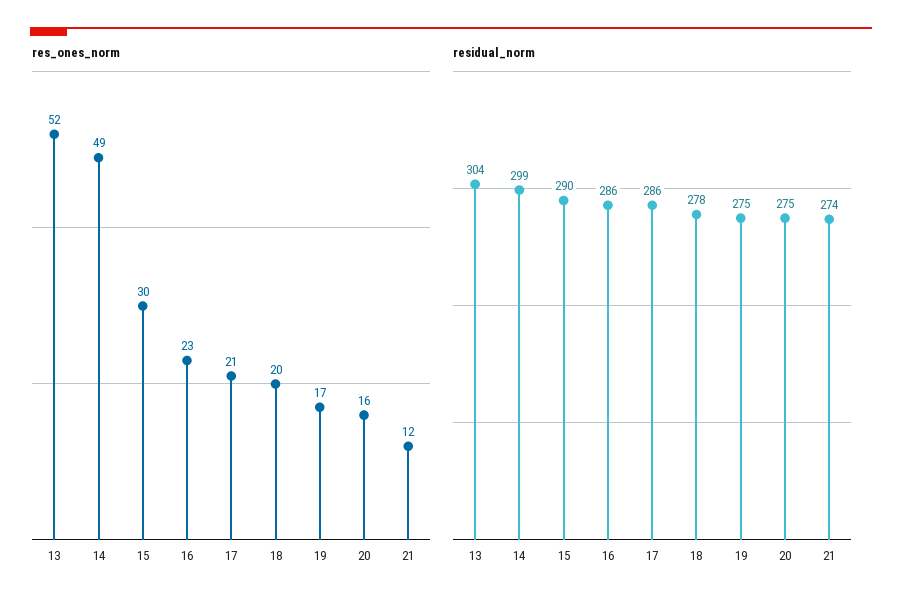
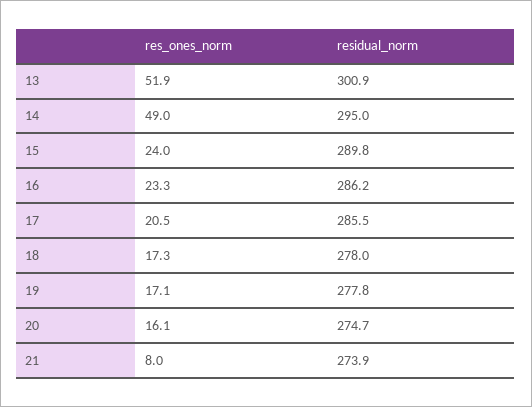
res_ones_norm, 15: 30 -> 24
res_ones_norm, 18: 20 -> 17.3
res_ones_norm, 21: 12 -> 8
residual_norm, 13: 304 -> 300.9
residual_norm, 14: 299 -> 295
residual_norm, 19: 275 -> 277.8

